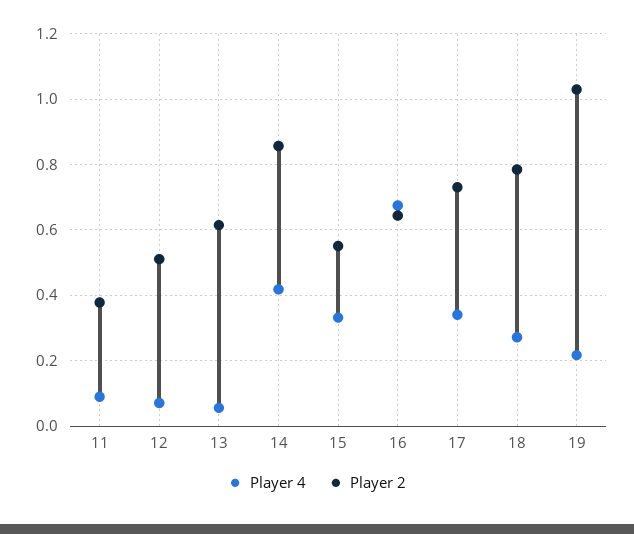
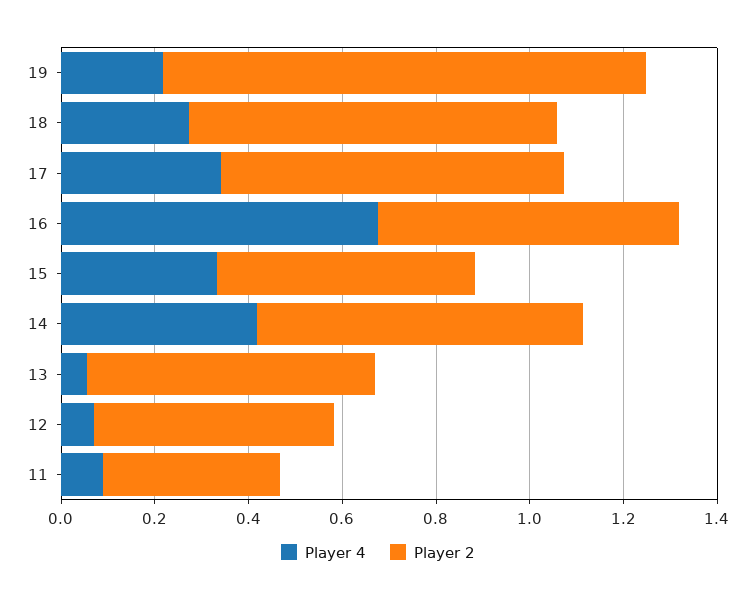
Player 2, 14: 0.86 -> 0.7

